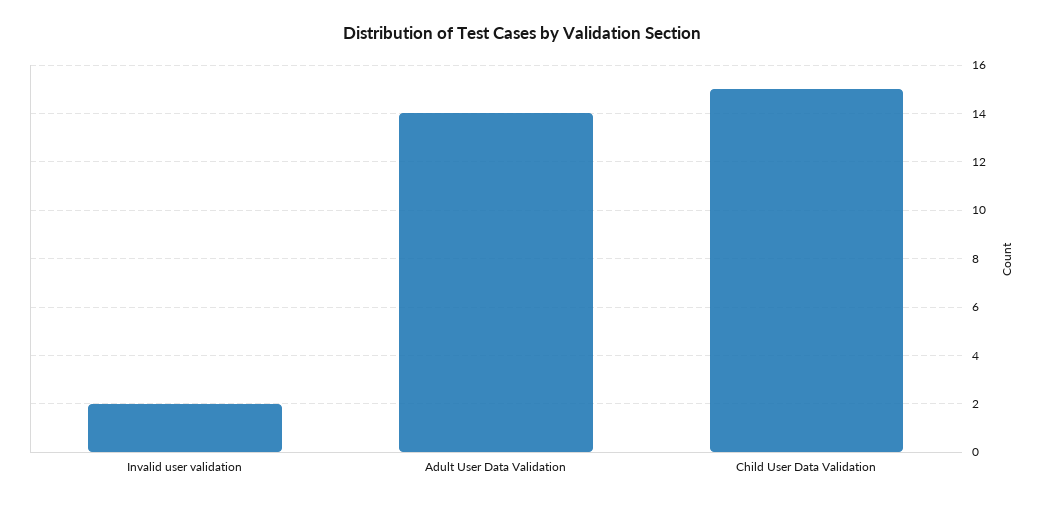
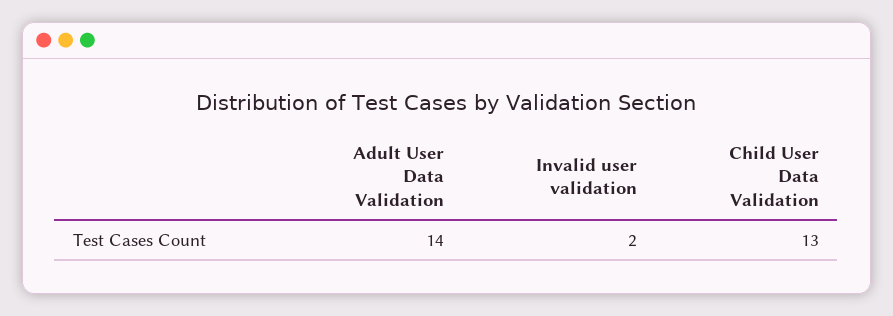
Child User Data Validation: 15 -> 13

